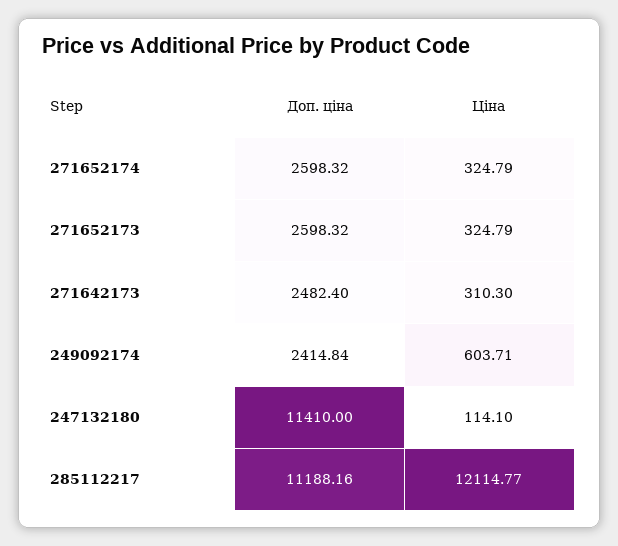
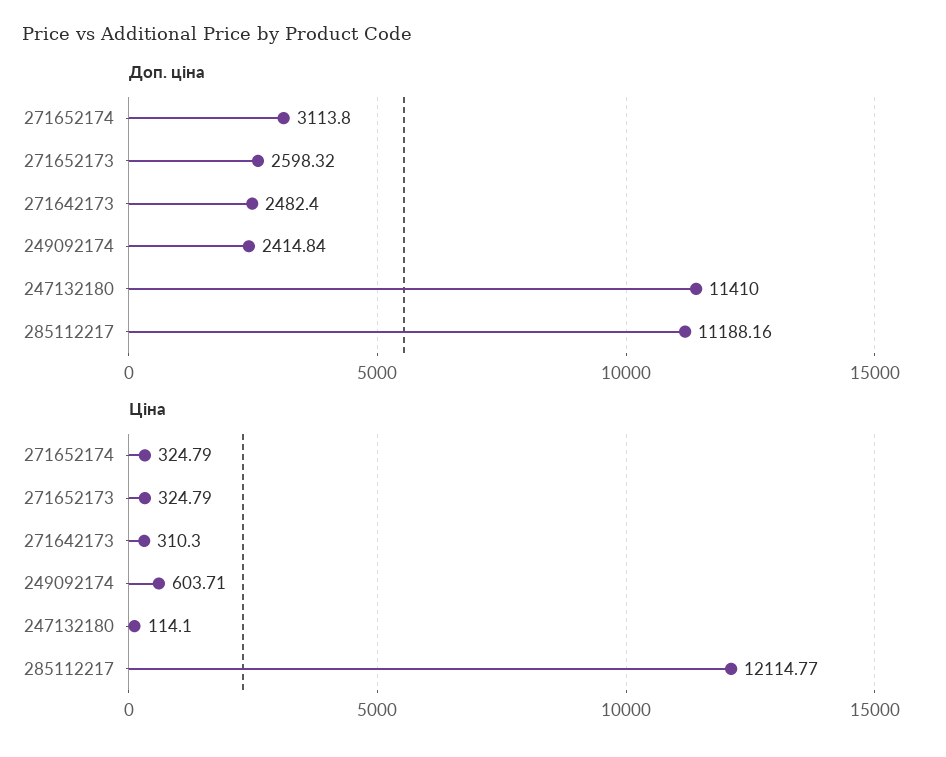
Доп. ціна, 271652174: 2598.32 -> 3113.8

